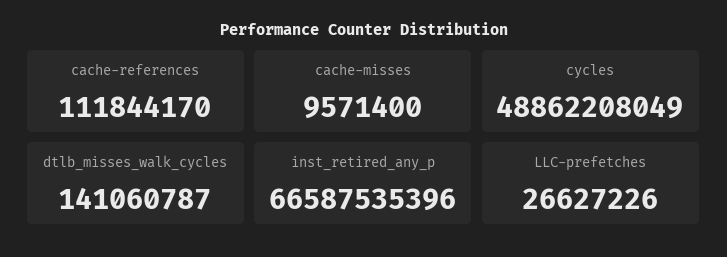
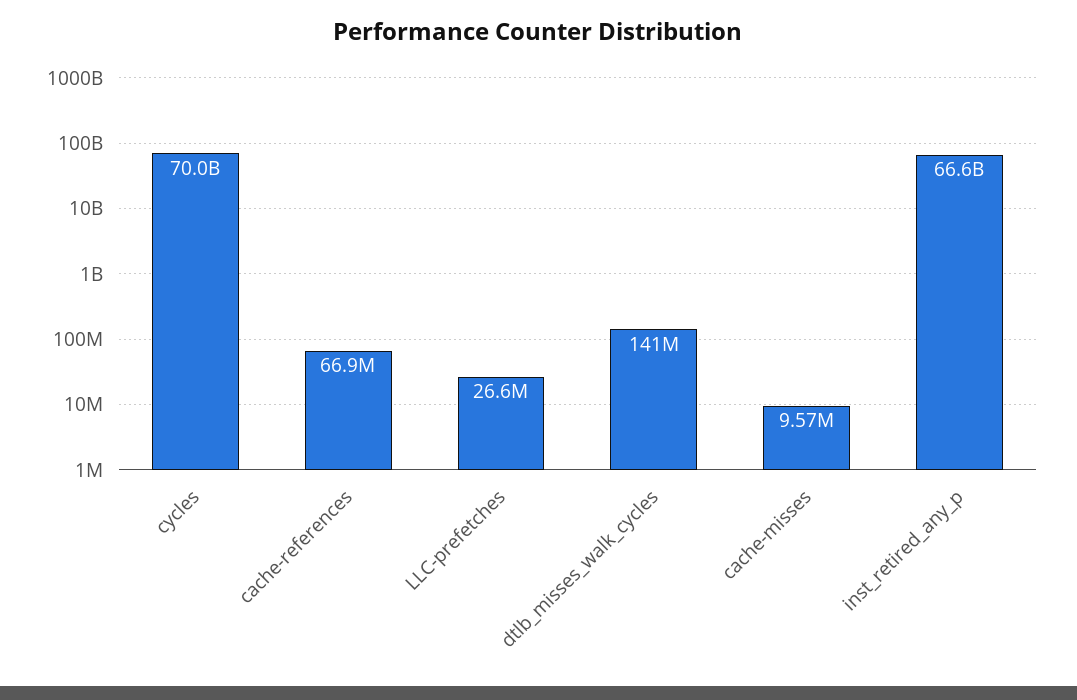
cache-references: 111844170 -> 66900000
cycles: 48862208049 -> 70000000000

